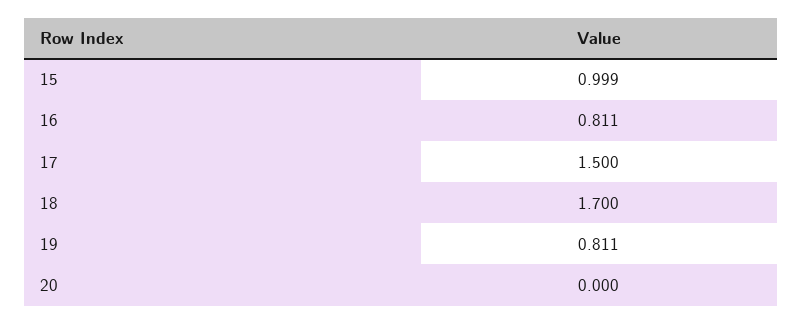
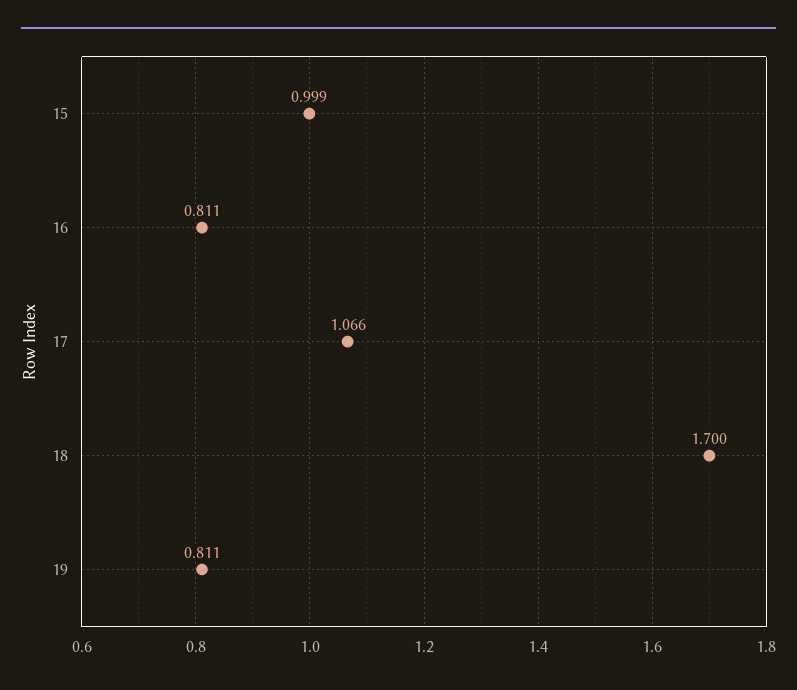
17: 1.5 -> 1.066
20: 0 -> none

